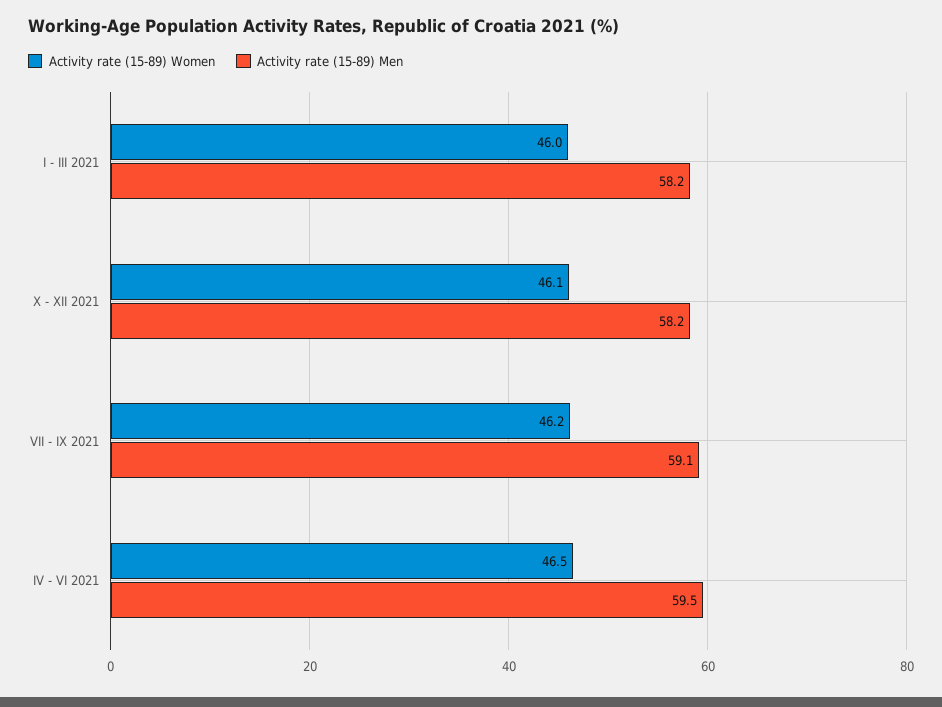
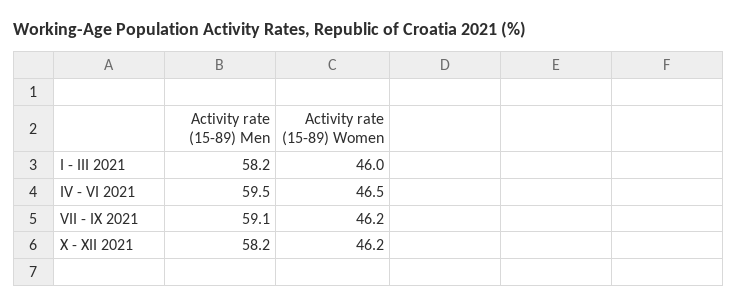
Activity rate (15-89) Women, X - XII 2021: 46.1 -> 46.2

